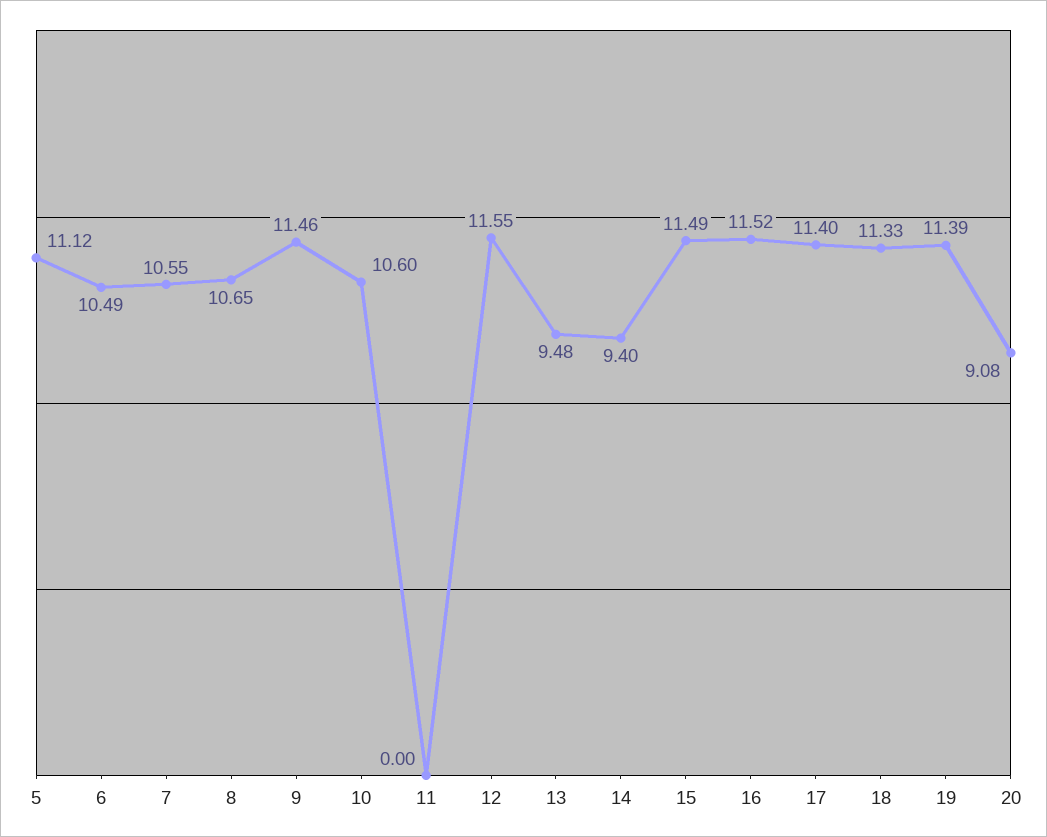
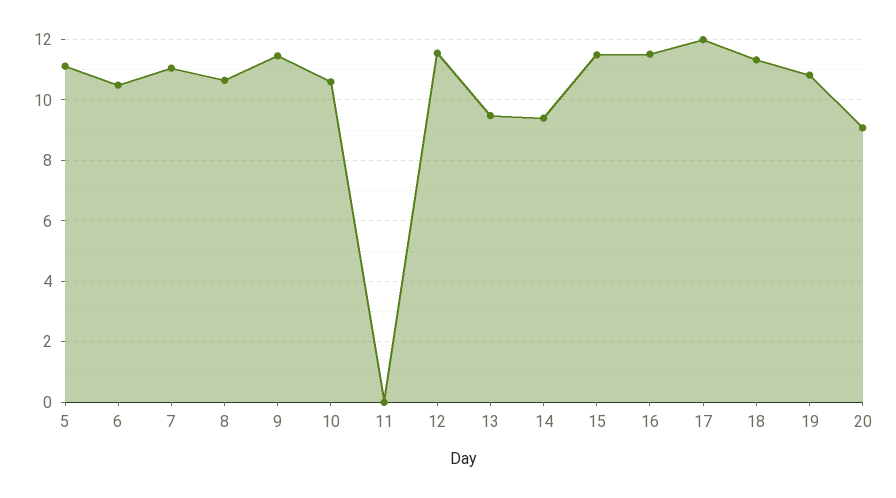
7: 10.55 -> 11
17: 11.4 -> 12
19: 11.39 -> 10.8

